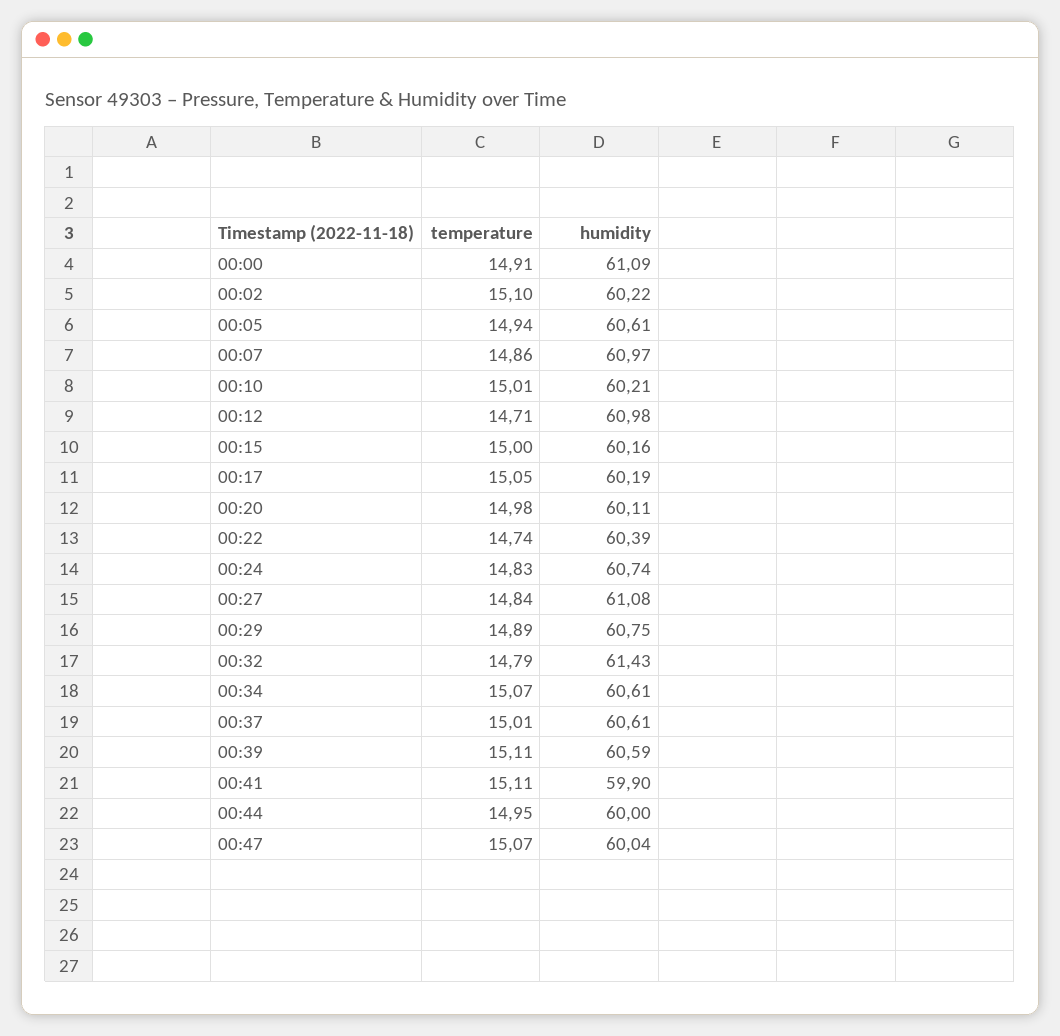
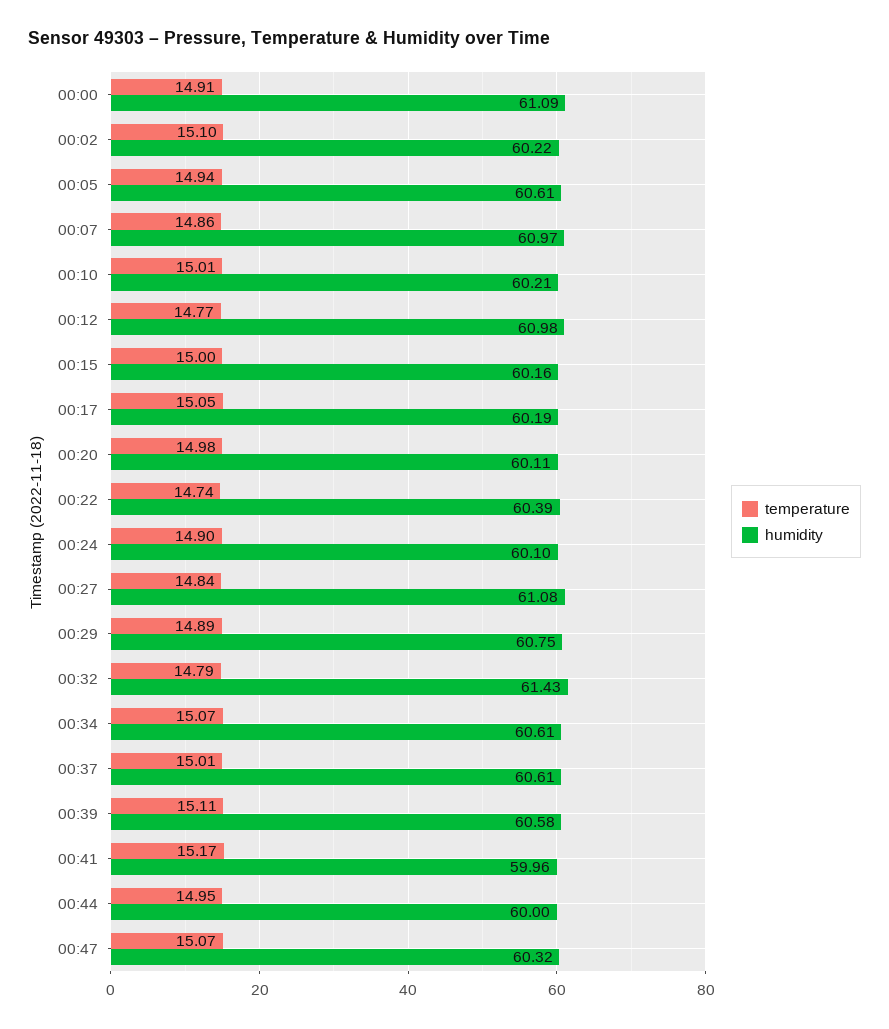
temperature, 00:12: 14.71 -> 14.77
temperature, 00:24: 14.83 -> 14.9
humidity, 00:24: 60.74 -> 60.1
humidity, 00:39: 60.59 -> 60.58
temperature, 00:41: 15.11 -> 15.17
humidity, 00:41: 59.9 -> 59.96
humidity, 00:47: 60.04 -> 60.32

